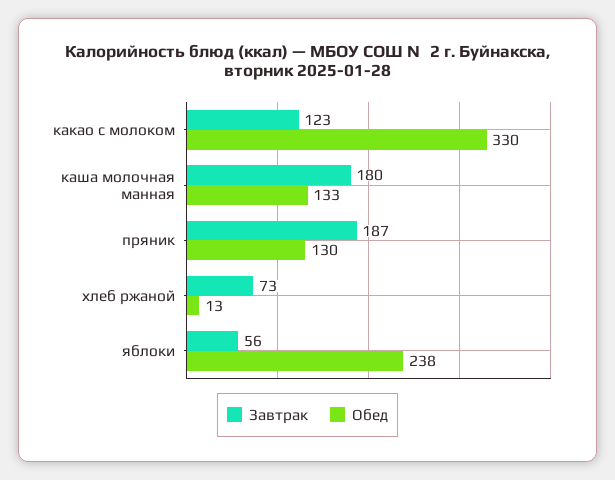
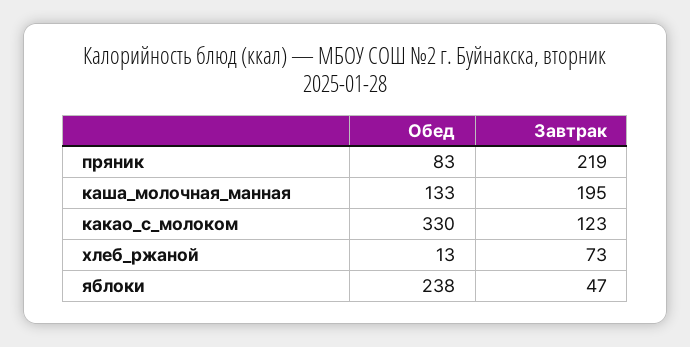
Завтрак, каша молочная манная: 180 -> 195
Завтрак, пряник: 187 -> 219
Обед, пряник: 130 -> 83
Завтрак, яблоки: 56 -> 47

